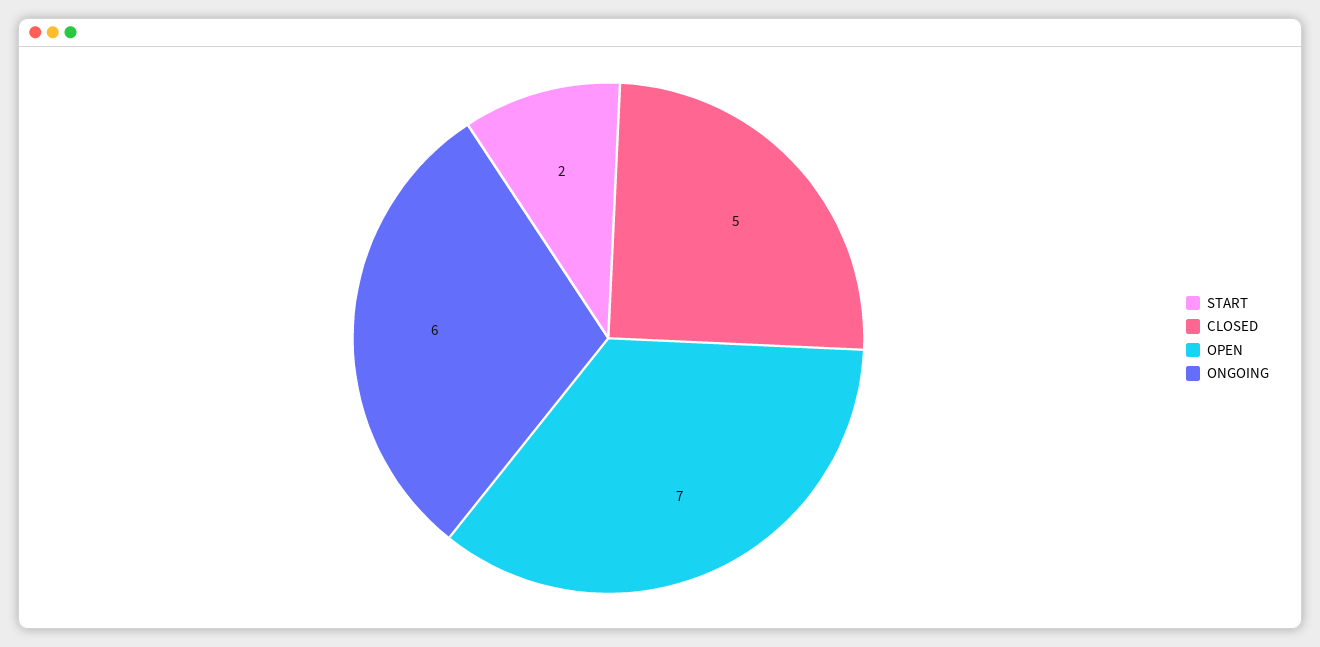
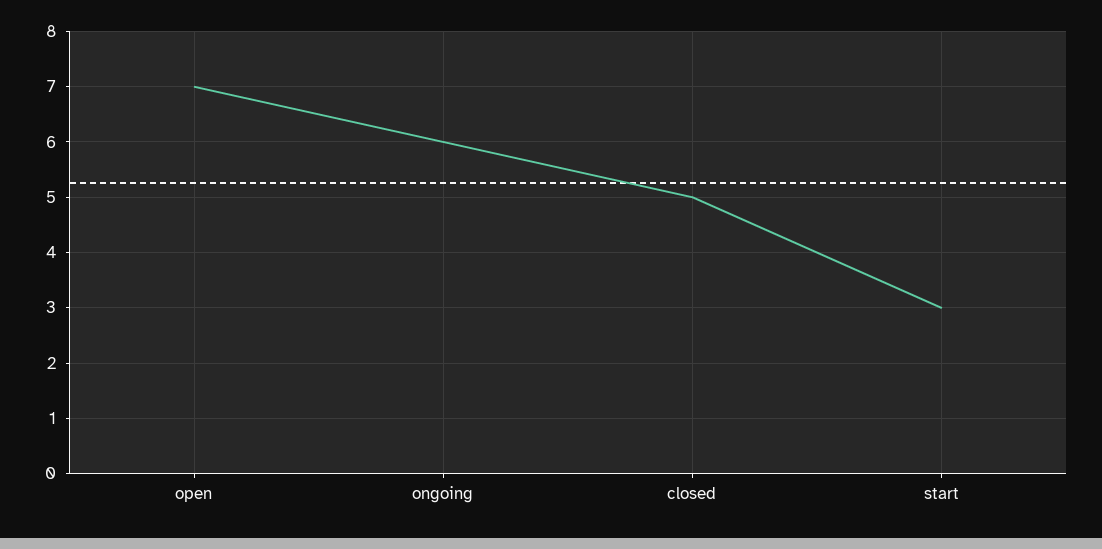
START: 2 -> 3

